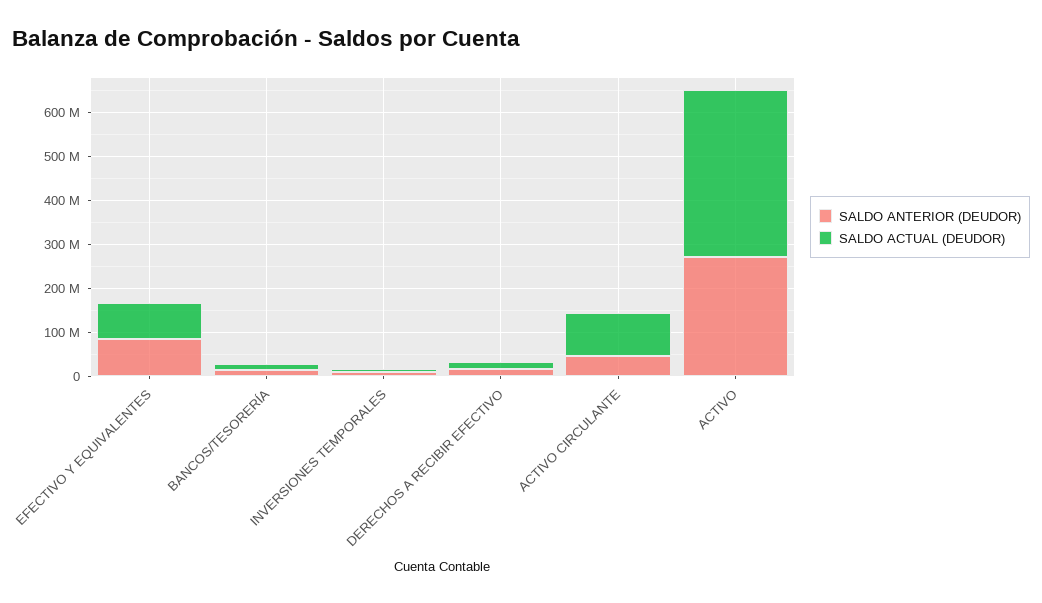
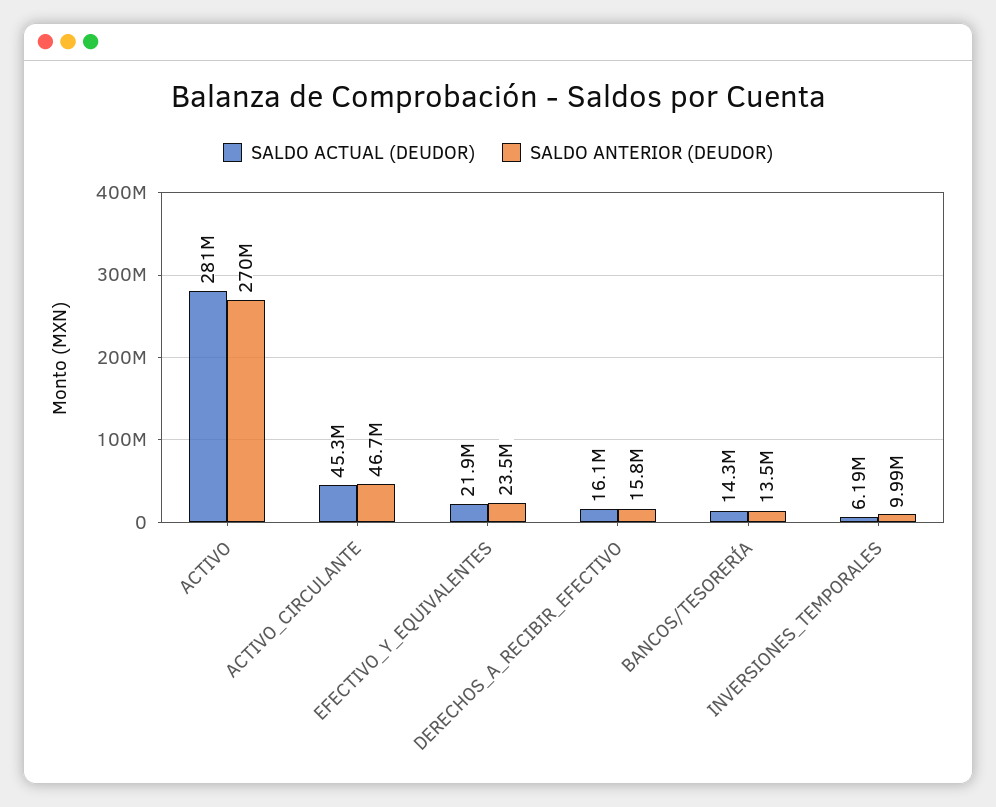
SALDO ANTERIOR (DEUDOR), EFECTIVO Y EQUIVALENTES: 80000000 -> 23500000
SALDO ACTUAL (DEUDOR), EFECTIVO Y EQUIVALENTES: 80000000 -> 21900000
SALDO ACTUAL (DEUDOR), ACTIVO CIRCULANTE: 100000000 -> 45300000
SALDO ACTUAL (DEUDOR), ACTIVO: 380000000 -> 281000000

